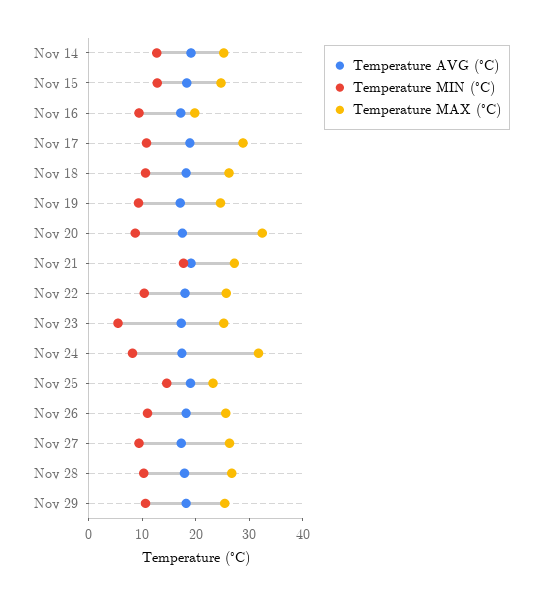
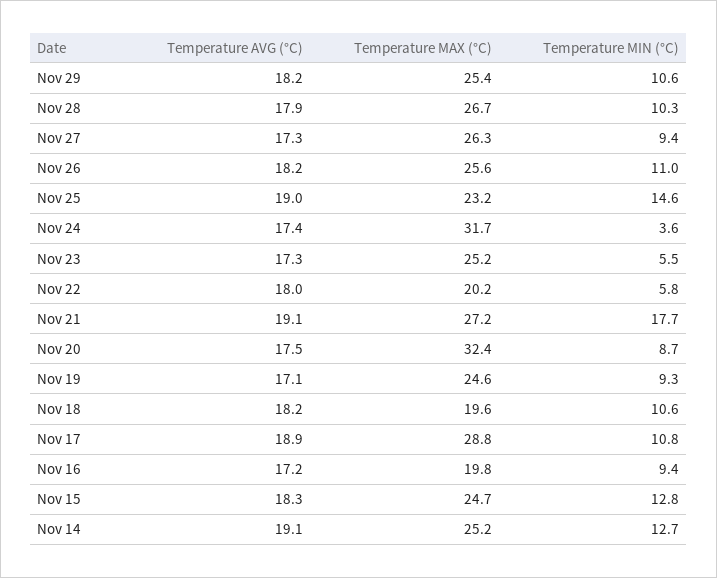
Temperature MAX (°C), Nov 18: 26 -> 19.6
Temperature MIN (°C), Nov 22: 10 -> 5.8
Temperature MAX (°C), Nov 22: 26 -> 20.2
Temperature MIN (°C), Nov 24: 8 -> 3.6

